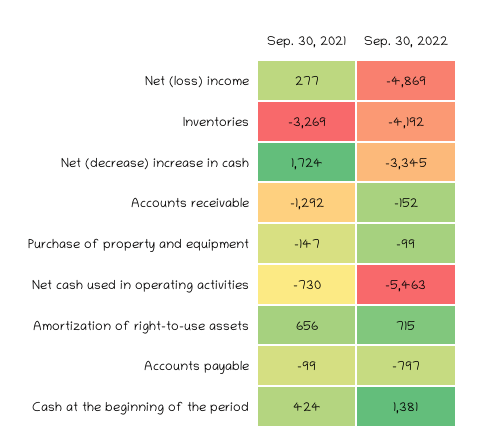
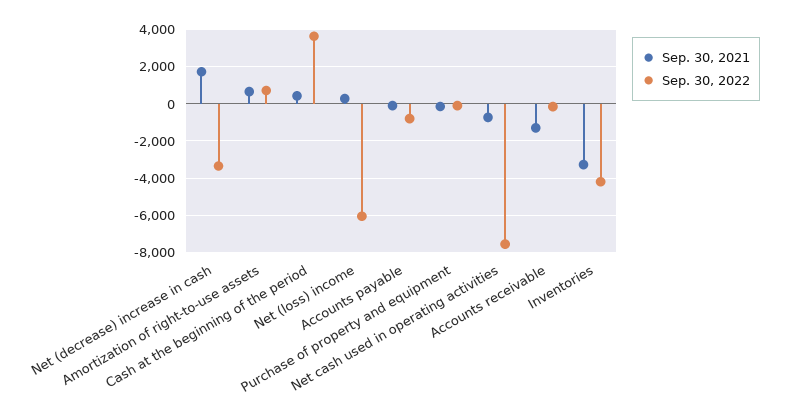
Sep. 30, 2022, Net (loss) income: -4869 -> -6000
Sep. 30, 2022, Net cash used in operating activities: -5463 -> -7500
Sep. 30, 2022, Cash at the beginning of the period: 1381 -> 3500

